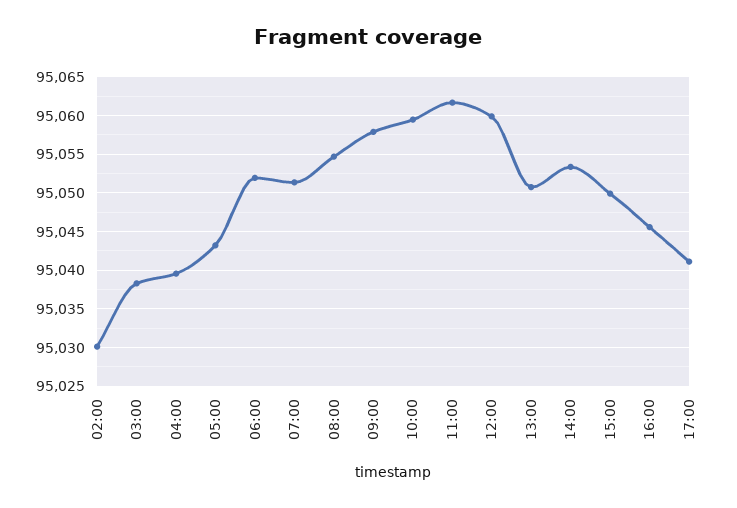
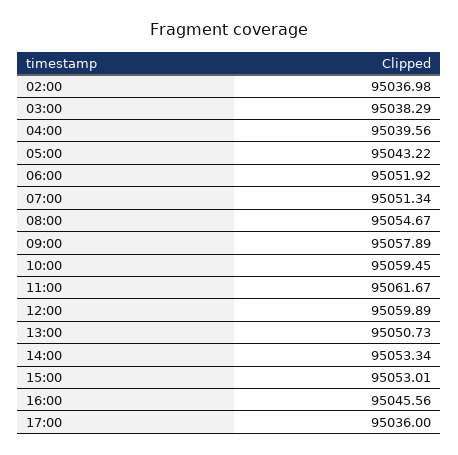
02:00: 95030 -> 95036.98
15:00: 95050 -> 95053.01
17:00: 95041 -> 95036

